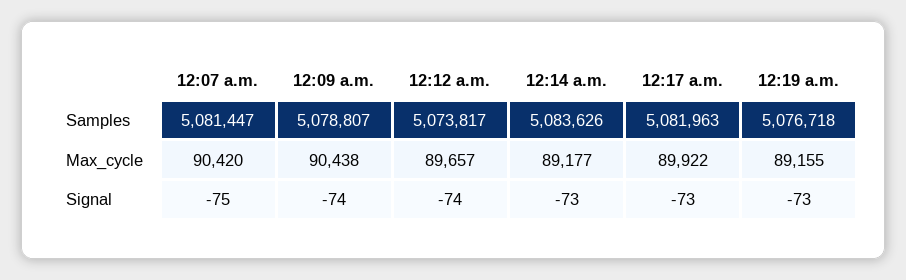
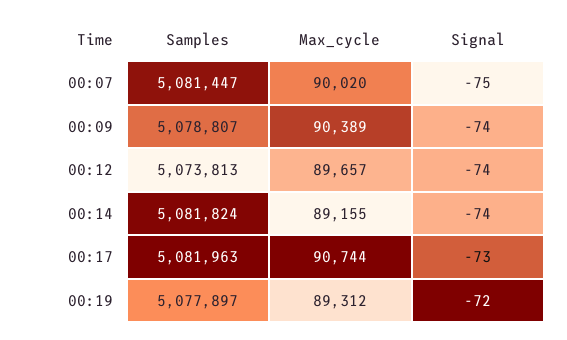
12:12 a.m., Samples: 5073817 -> 5073813
12:14 a.m., Samples: 5083626 -> 5081824
12:19 a.m., Samples: 5076718 -> 5077897
12:07 a.m., Max_cycle: 90420 -> 90020
12:09 a.m., Max_cycle: 90438 -> 90389
12:14 a.m., Max_cycle: 89177 -> 89155
12:17 a.m., Max_cycle: 89922 -> 90744
12:19 a.m., Max_cycle: 89155 -> 89312
12:14 a.m., Signal: -73 -> -74
12:19 a.m., Signal: -73 -> -72

